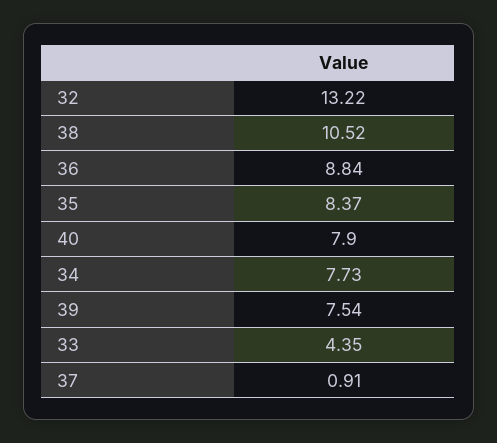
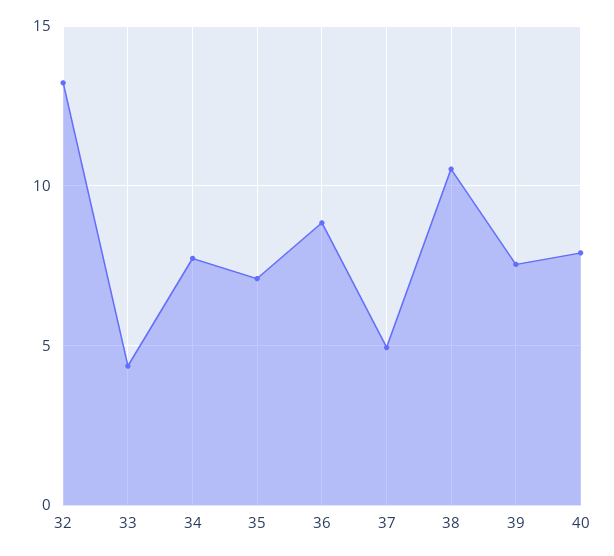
35: 8.37 -> 7
37: 0.91 -> 5

